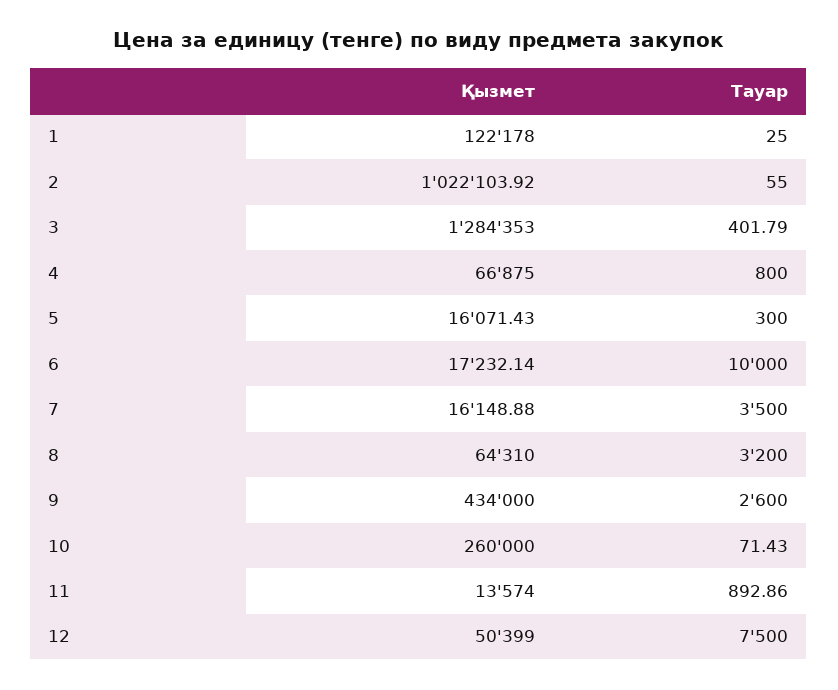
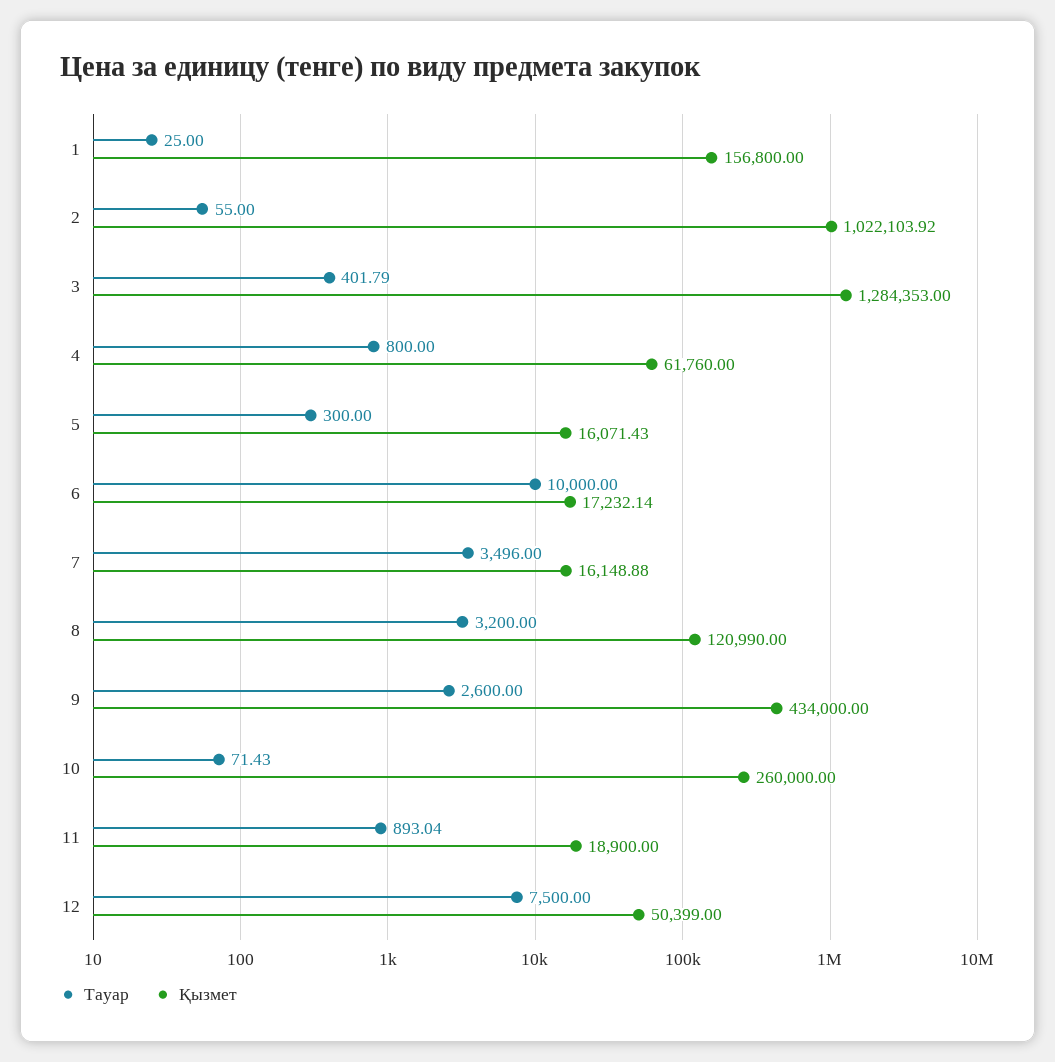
Қызмет, 1: 122178 -> 156800
Қызмет, 4: 66875 -> 61760
Тауар, 7: 3500 -> 3496
Қызмет, 8: 64310 -> 120990
Қызмет, 11: 13574 -> 18900
Тауар, 11: 892.86 -> 893.04

